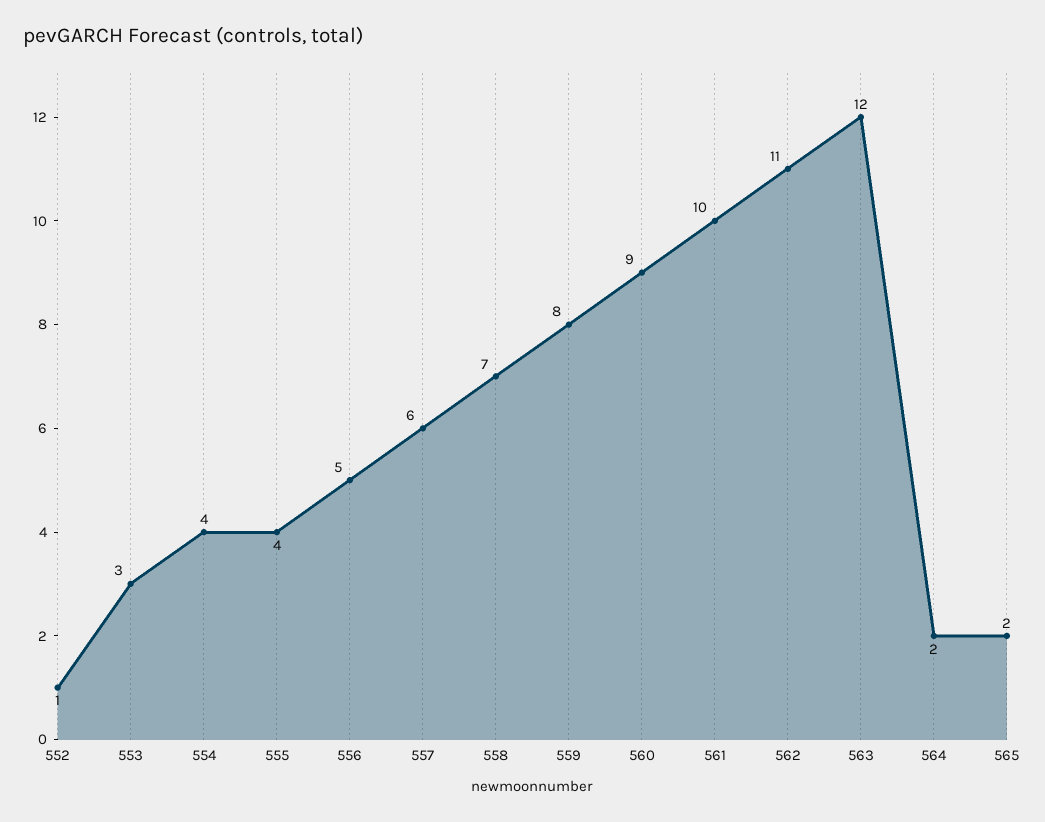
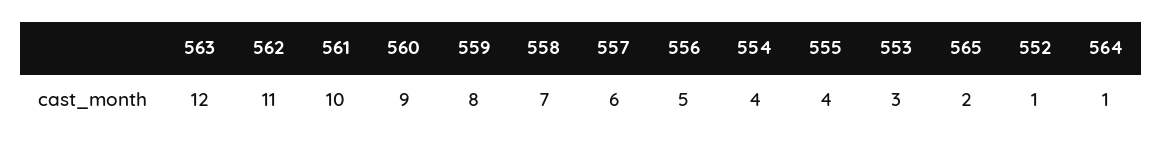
564: 2 -> 1

